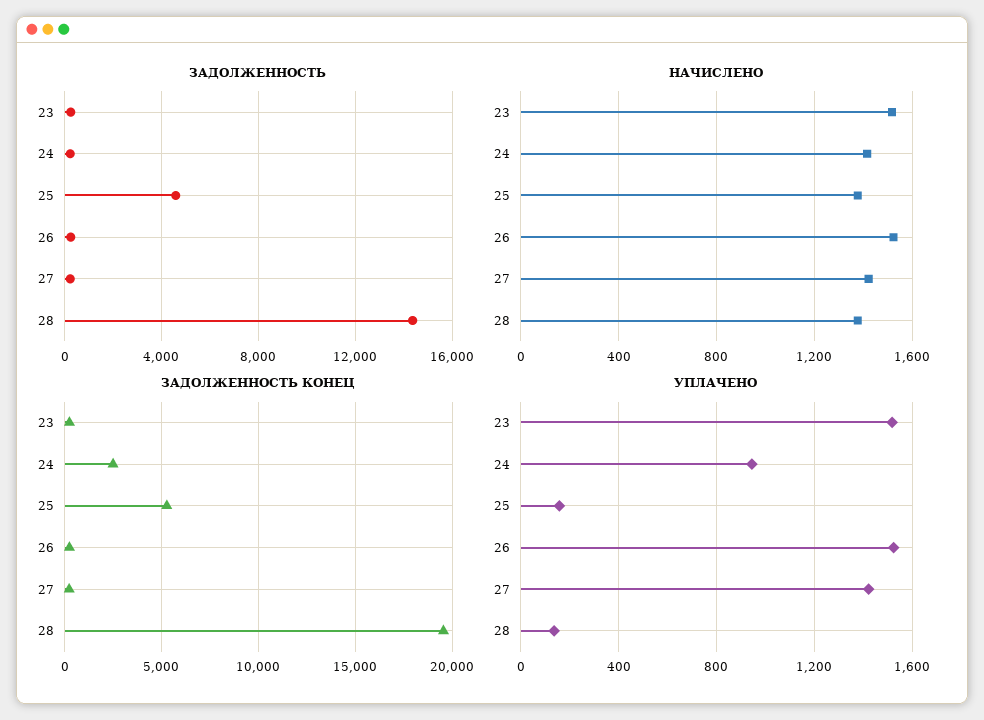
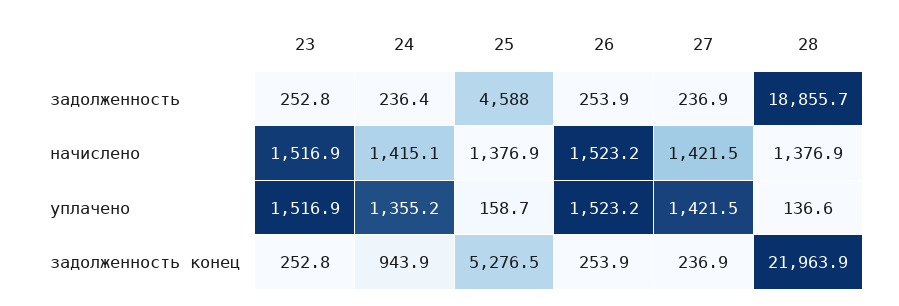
ЗАДОЛЖЕННОСТЬ, 28: 14500 -> 18855.7
ЗАДОЛЖЕННОСТЬ КОНЕЦ, 24: 2500 -> 943.9
ЗАДОЛЖЕННОСТЬ КОНЕЦ, 28: 19500 -> 21963.9
УПЛАЧЕНО, 24: 950 -> 1355.2

